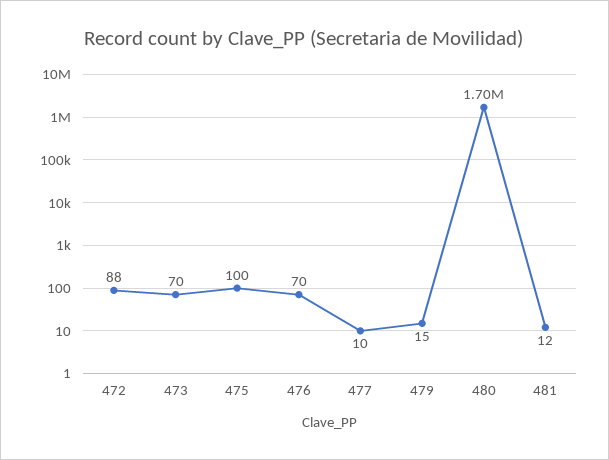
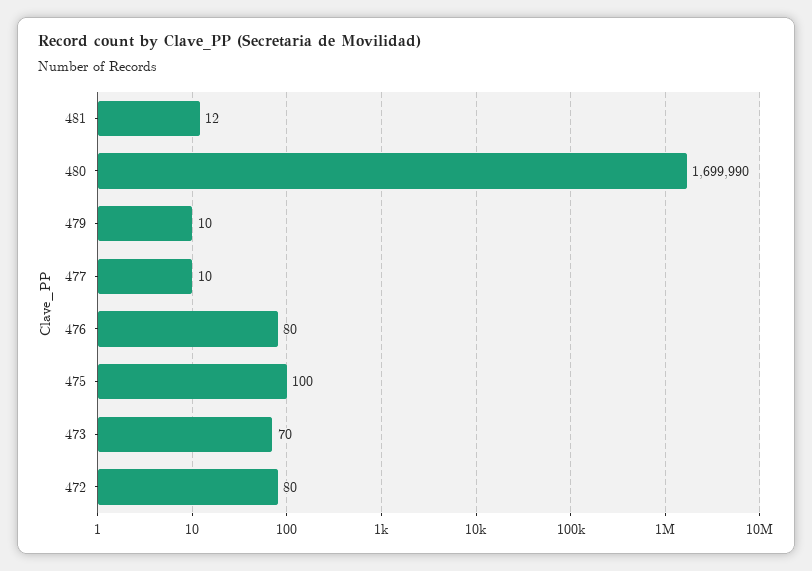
472: 88 -> 80
476: 70 -> 80
479: 15 -> 10

